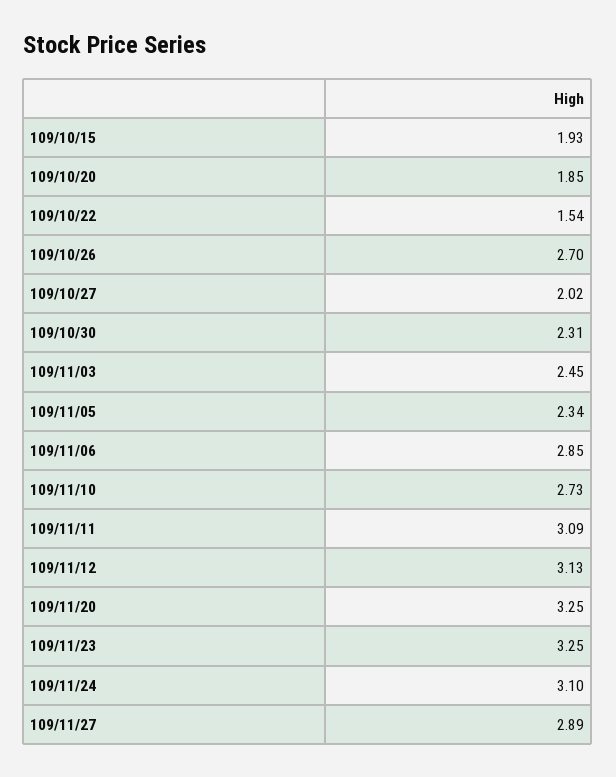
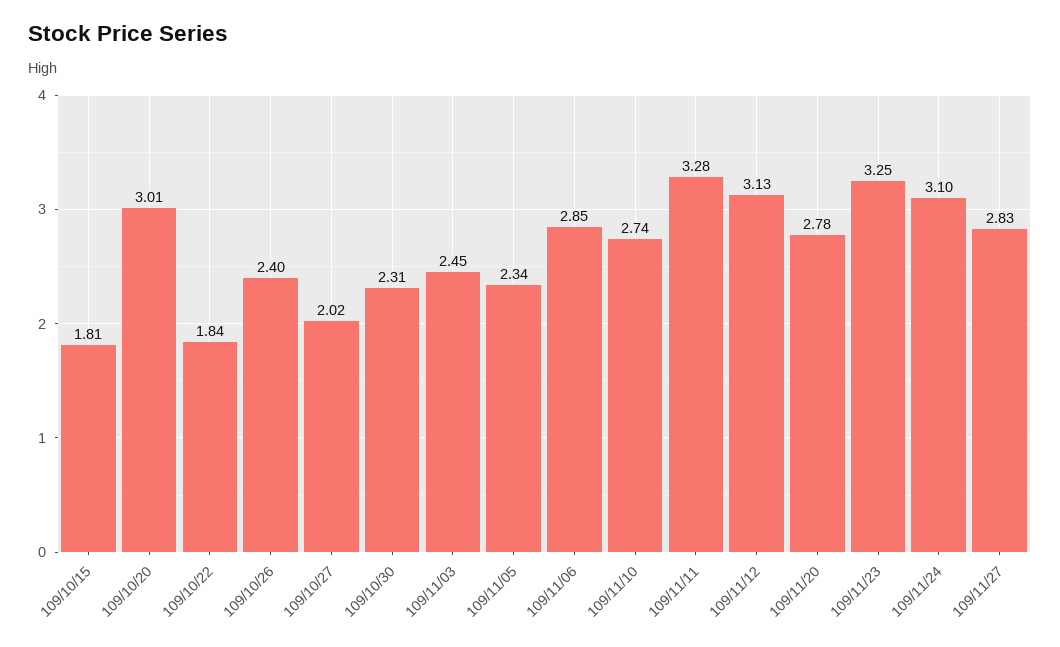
109/10/15: 1.93 -> 1.81
109/10/20: 1.85 -> 3.01
109/10/22: 1.54 -> 1.84
109/10/26: 2.7 -> 2.4
109/11/10: 2.73 -> 2.74
109/11/11: 3.09 -> 3.28
109/11/20: 3.25 -> 2.78
109/11/27: 2.89 -> 2.83

